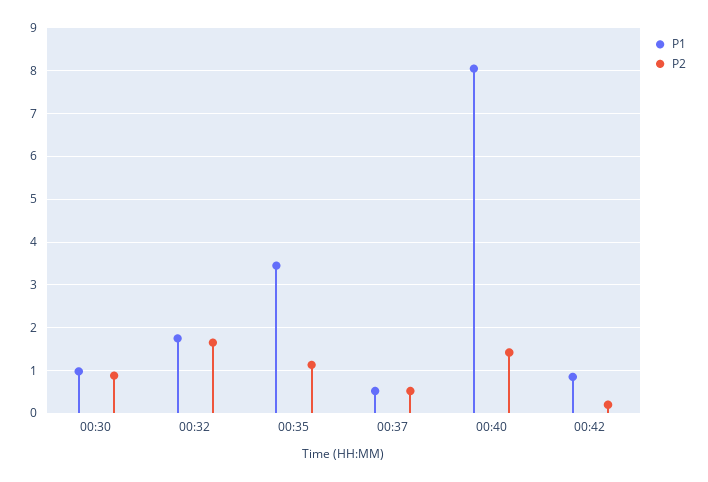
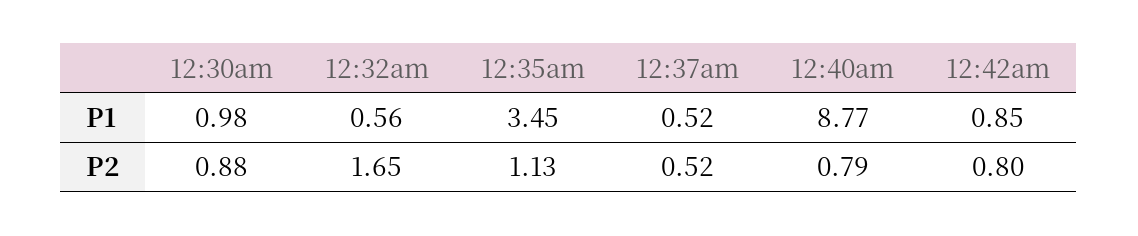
P1, 00:32: 1.8 -> 0.56
P1, 00:40: 8 -> 8.77
P2, 00:40: 1.4 -> 0.79
P2, 00:42: 0.2 -> 0.8

